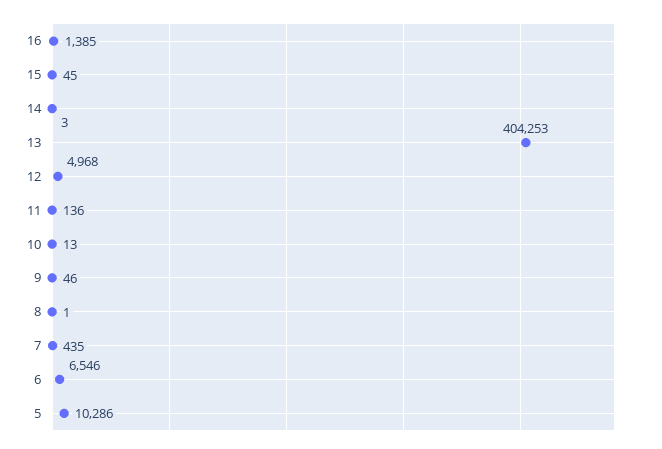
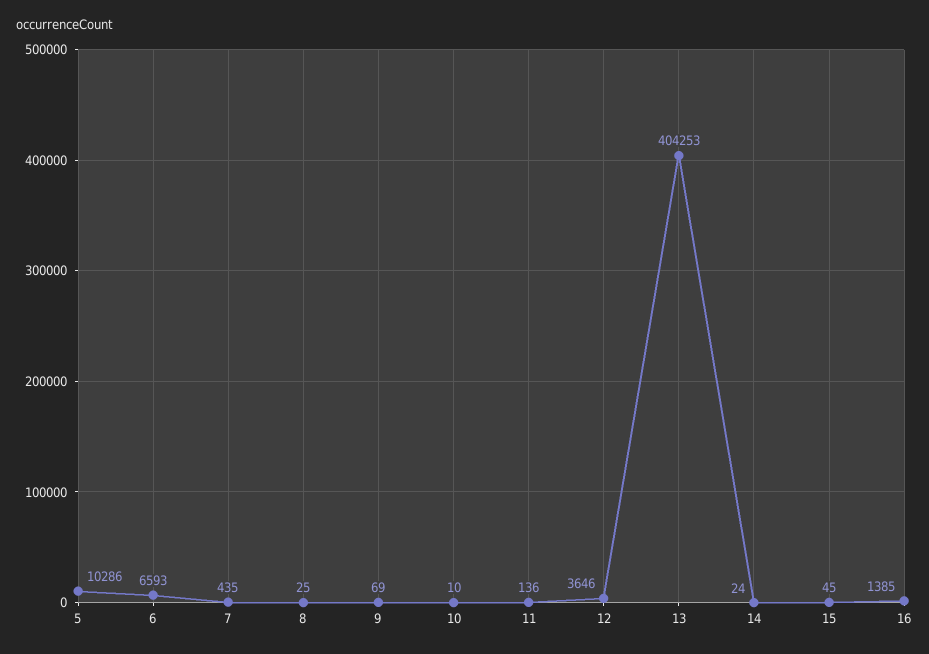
14: 3 -> 24
12: 4968 -> 3646
10: 13 -> 10
9: 46 -> 69
8: 1 -> 25
6: 6546 -> 6593

